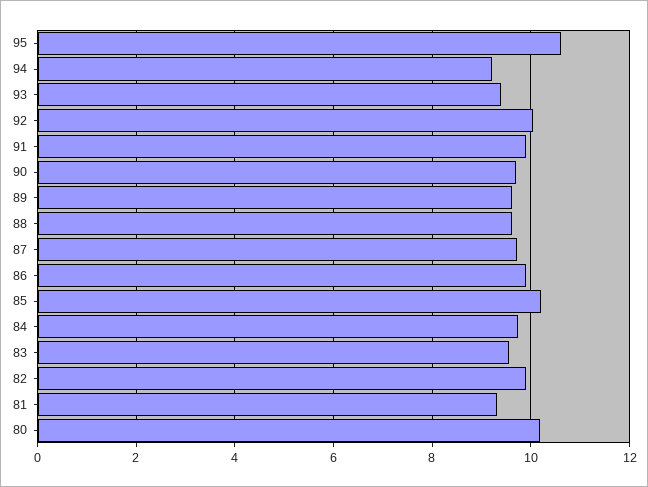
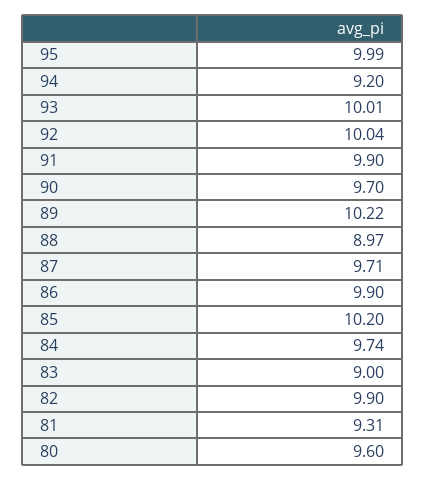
95: 10.6 -> 9.99
93: 9.4 -> 10.01
89: 9.6 -> 10.22
88: 9.6 -> 8.97
83: 9.6 -> 9
80: 10.2 -> 9.6

